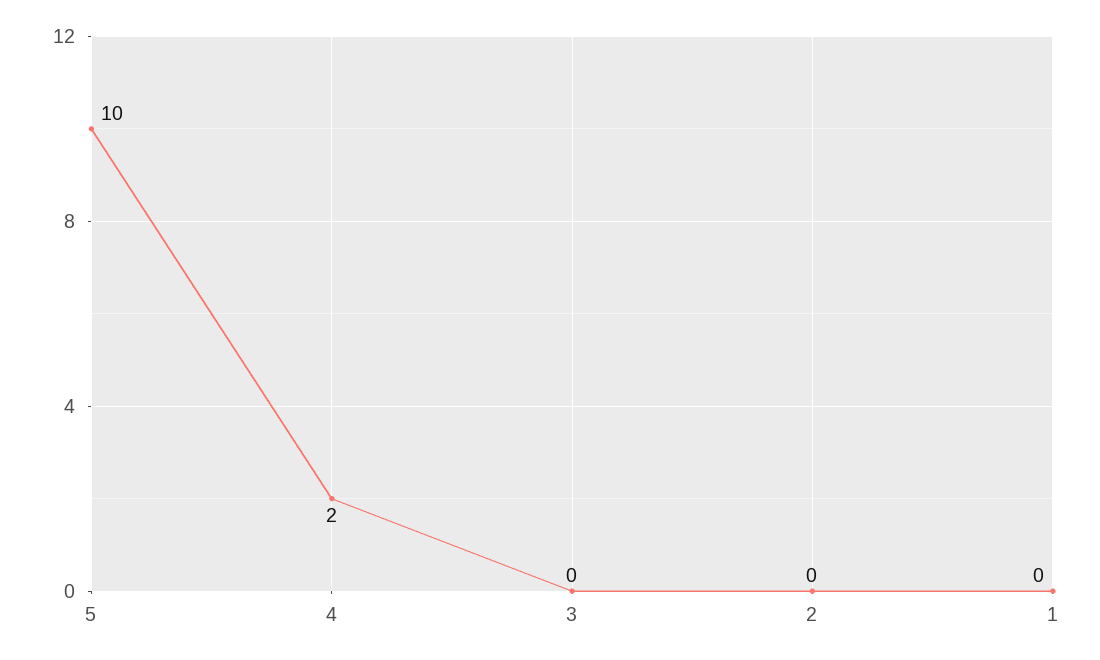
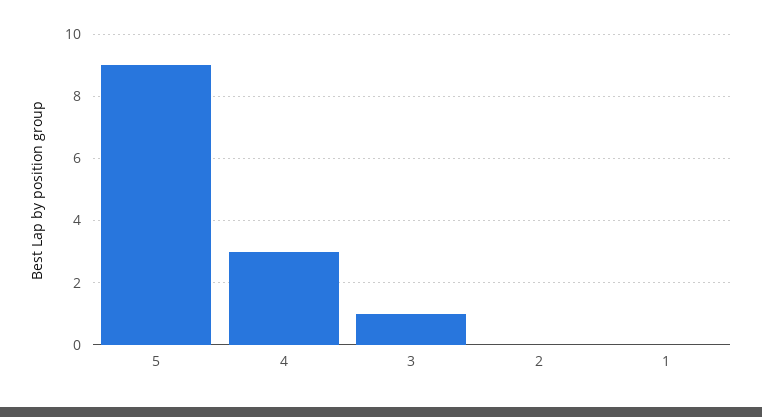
5: 10 -> 9
4: 2 -> 3
3: 0 -> 1

